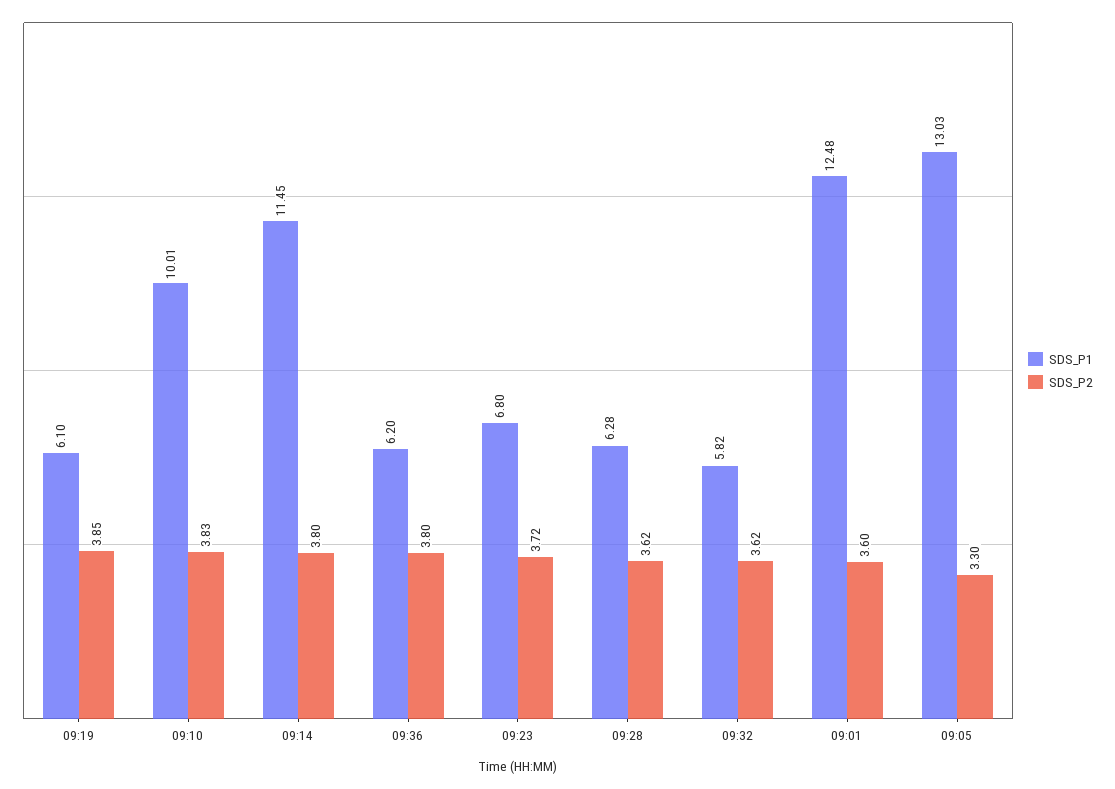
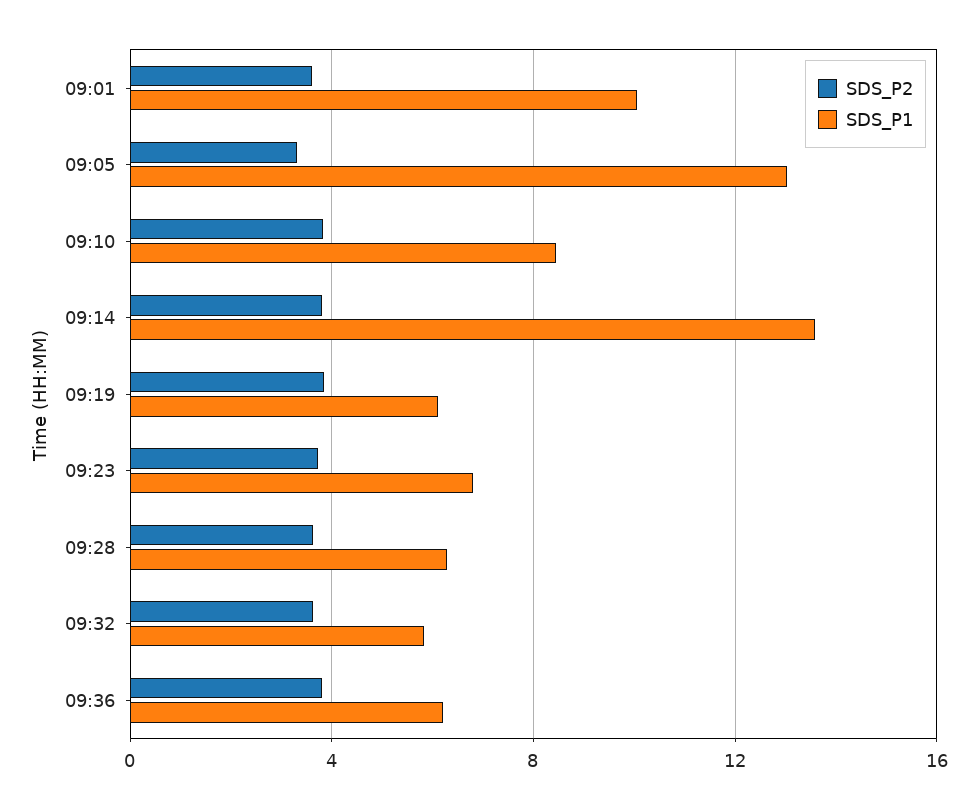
SDS_P1, 09:10: 10.01 -> 8.5
SDS_P1, 09:14: 11.45 -> 13.5
SDS_P1, 09:01: 12.48 -> 10

